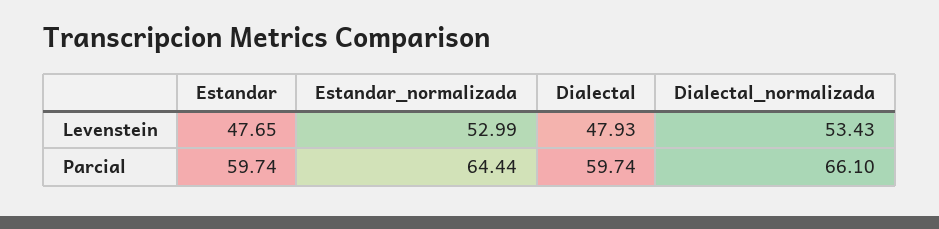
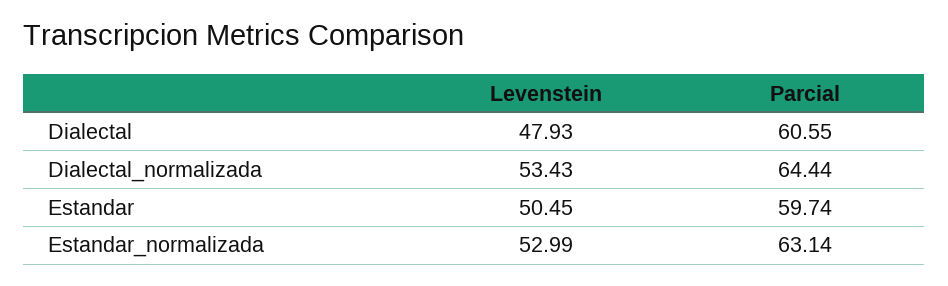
Estandar, Levenstein: 47.65 -> 50.45
Estandar_normalizada, Parcial: 64.44 -> 63.14
Dialectal, Parcial: 59.74 -> 60.55
Dialectal_normalizada, Parcial: 66.1 -> 64.44

